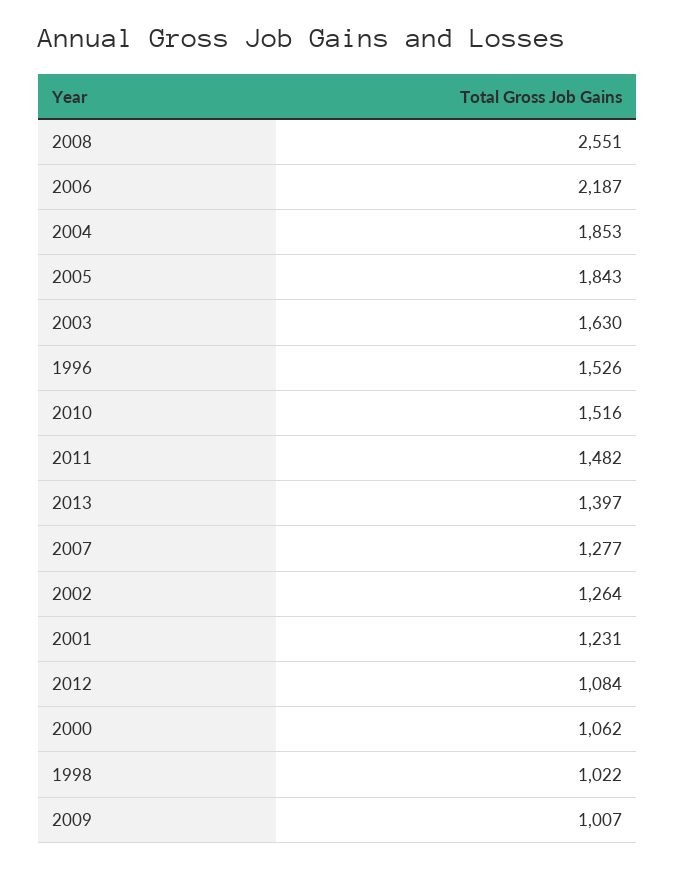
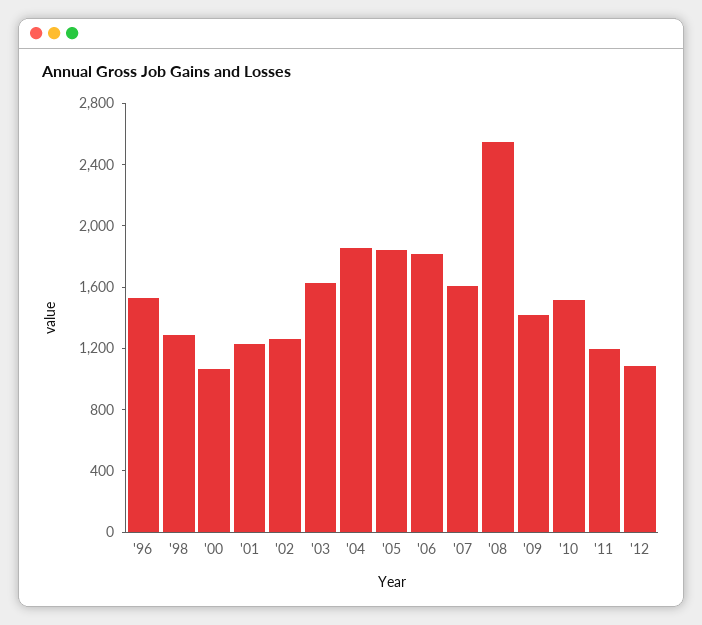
2006: 2187 -> 1800
2011: 1482 -> 1200
2013: 1397 -> none
2007: 1277 -> 1600
1998: 1022 -> 1300
2009: 1007 -> 1400

